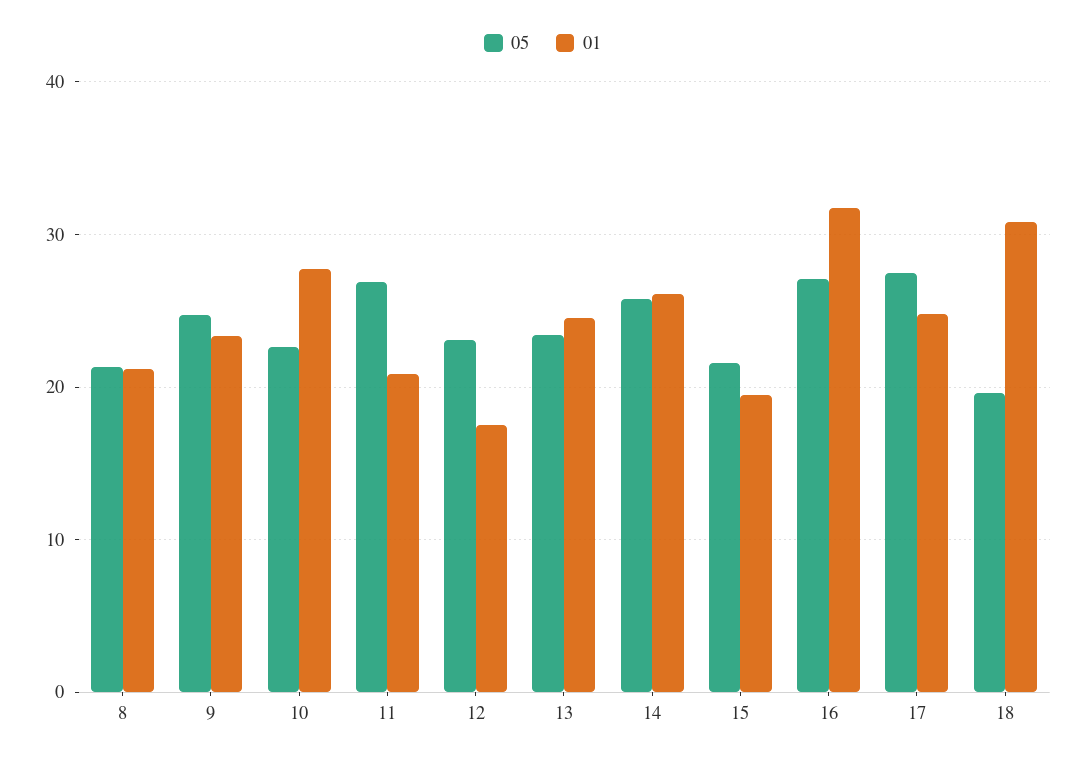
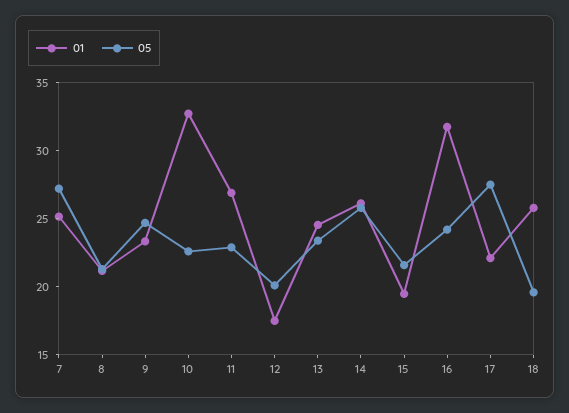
01, 10: 28 -> 33
05, 11: 27 -> 23
01, 11: 21 -> 27
05, 12: 23 -> 20
05, 16: 27 -> 24
01, 17: 25 -> 22
01, 18: 31 -> 26
01, 7: none -> 25
05, 7: none -> 27

